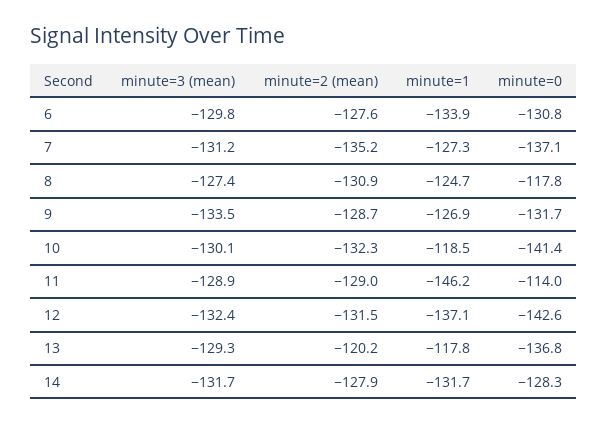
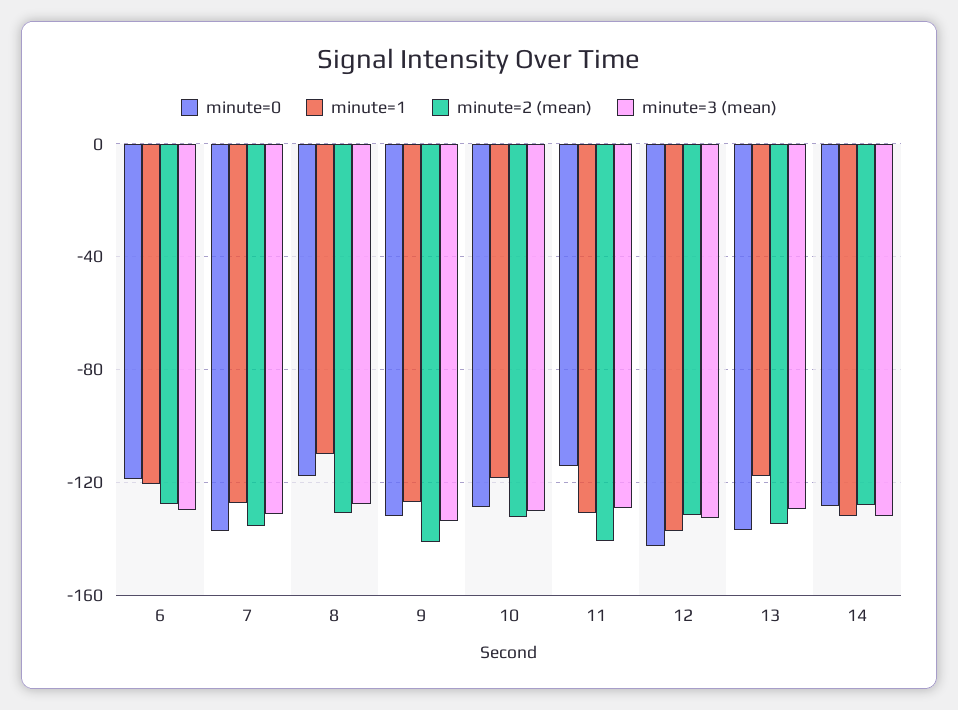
minute=1, 6: -133.9 -> -120
minute=0, 6: -130.8 -> -120
minute=1, 8: -124.7 -> -110
minute=2 (mean), 9: -128.7 -> -140
minute=0, 10: -141.4 -> -130
minute=2 (mean), 11: -129 -> -140
minute=1, 11: -146.2 -> -130
minute=2 (mean), 13: -120.2 -> -135

